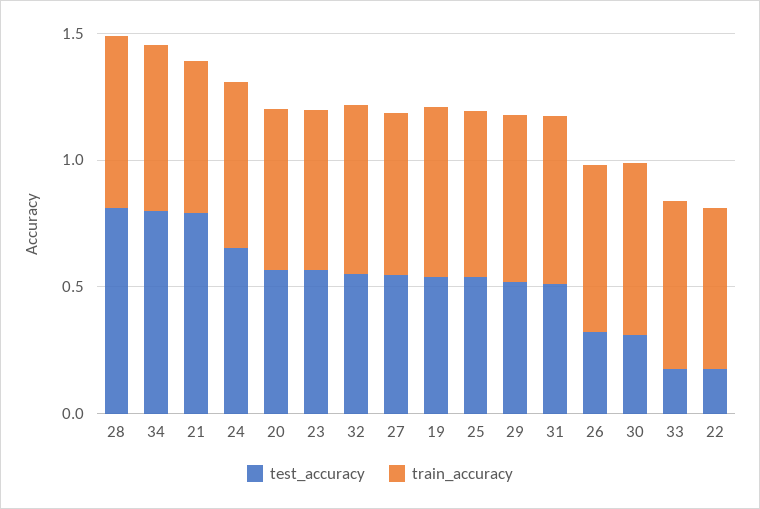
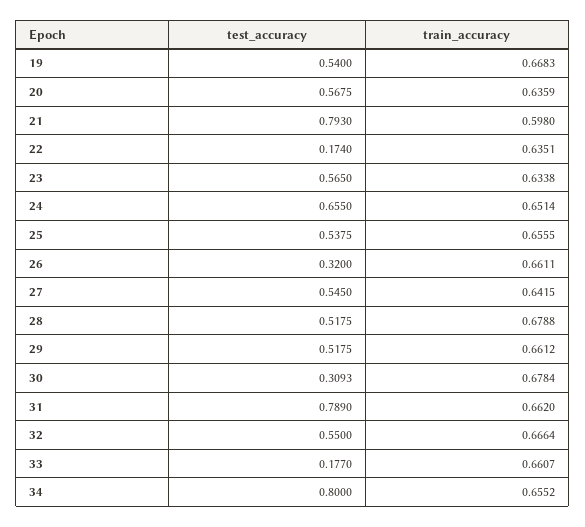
test_accuracy, 28: 0.8 -> 0.5175
test_accuracy, 31: 0.5 -> 0.789

